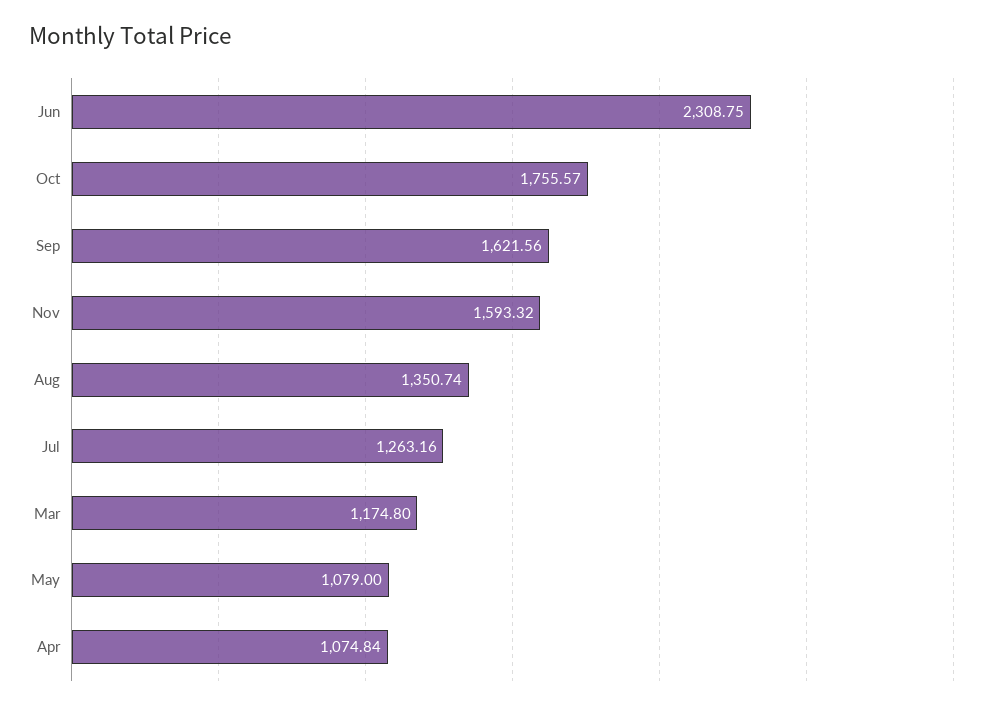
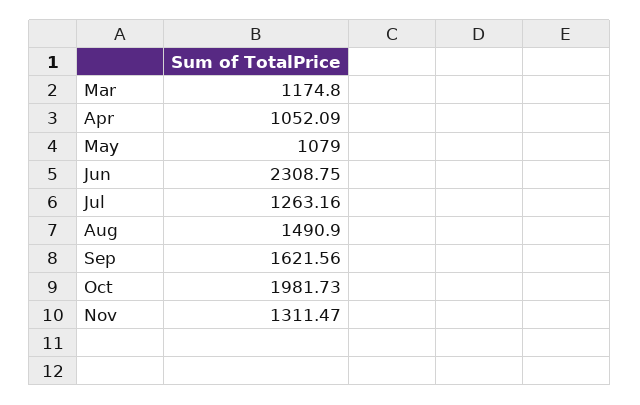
Oct: 1755.57 -> 1981.73
Nov: 1593.32 -> 1311.47
Aug: 1350.74 -> 1490.9
Apr: 1074.84 -> 1052.09

